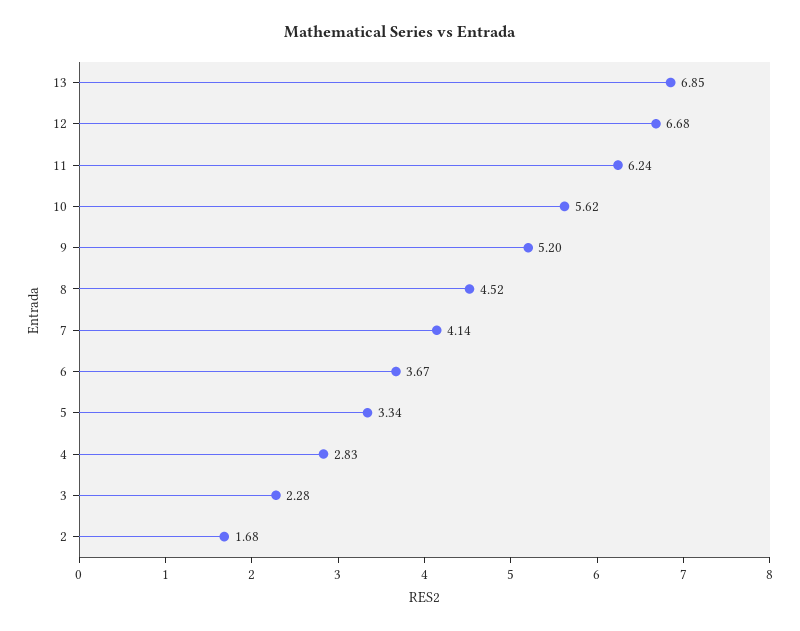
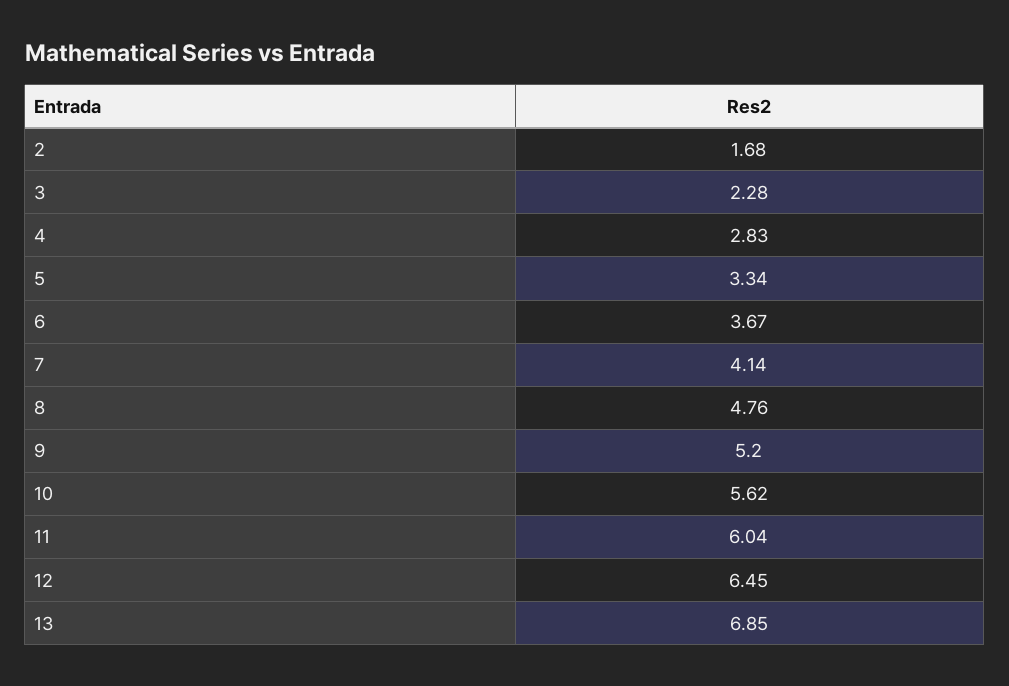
12: 6.68 -> 6.45
11: 6.24 -> 6.04
8: 4.52 -> 4.76

